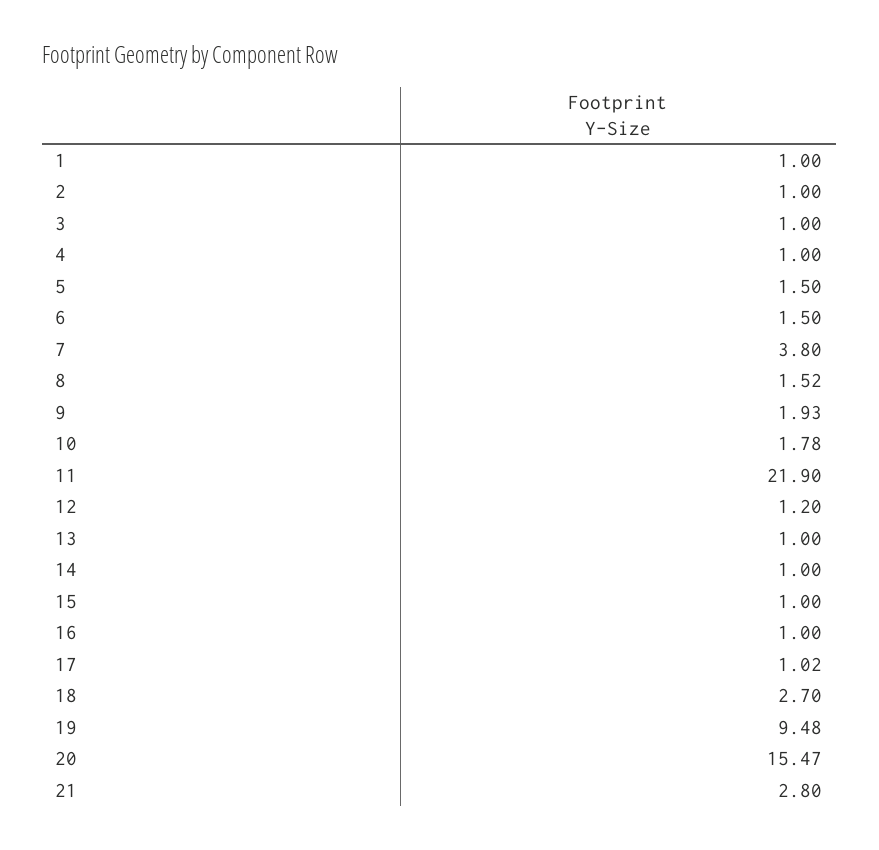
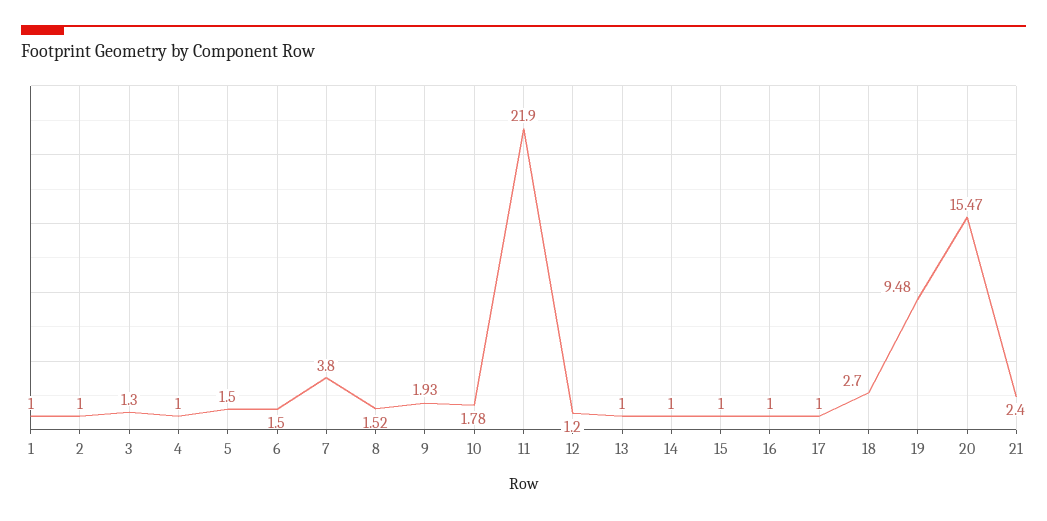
3: 1 -> 1.3
17: 1.02 -> 1
21: 2.8 -> 2.4

